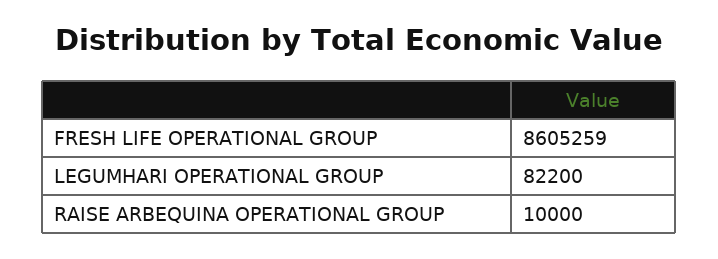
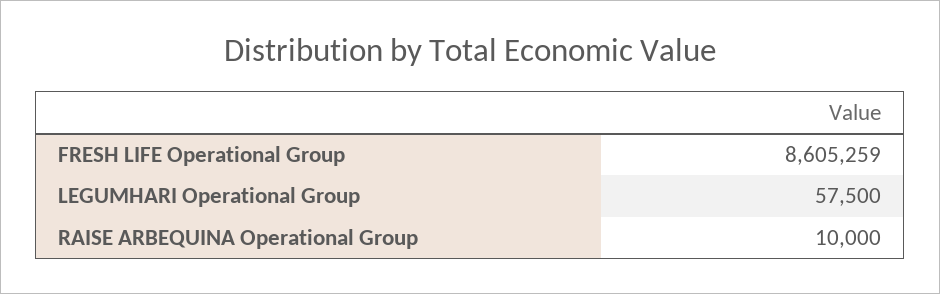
LEGUMHARI OPERATIONAL GROUP: 82200 -> 57500

